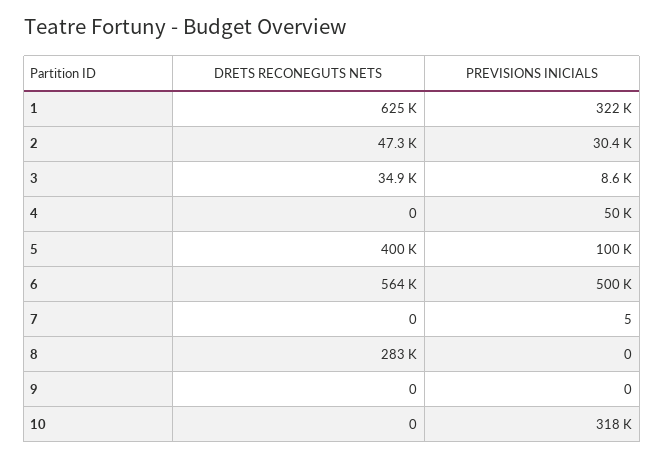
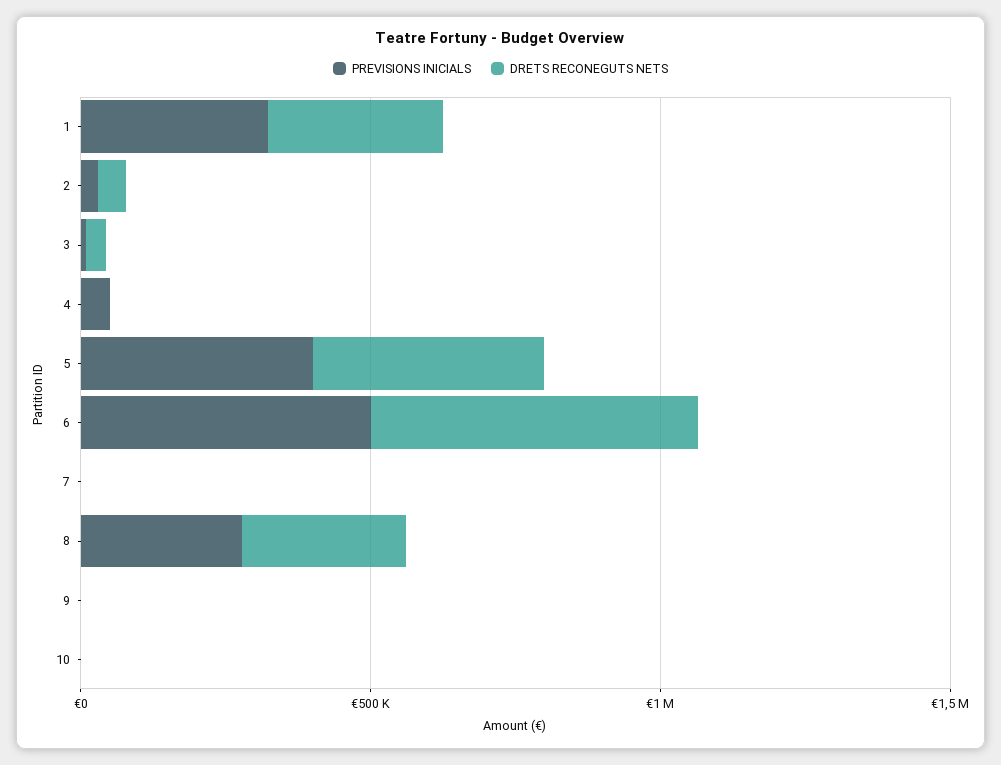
DRETS RECONEGUTS NETS, 1: 625000 -> 300000
PREVISIONS INICIALS, 5: 100000 -> 400000
PREVISIONS INICIALS, 8: 0 -> 300000
PREVISIONS INICIALS, 10: 318000 -> 0

